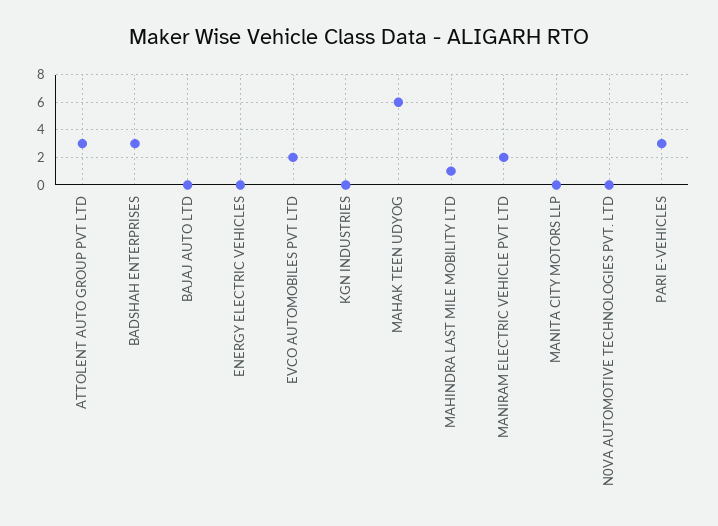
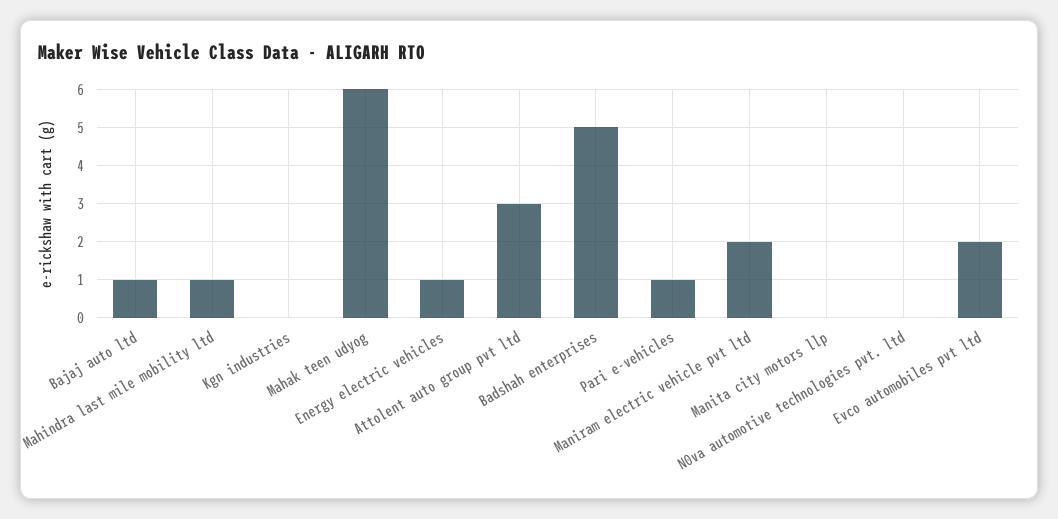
BADSHAH ENTERPRISES: 3 -> 5
BAJAJ AUTO LTD: 0 -> 1
ENERGY ELECTRIC VEHICLES: 0 -> 1
PARI E-VEHICLES: 3 -> 1

